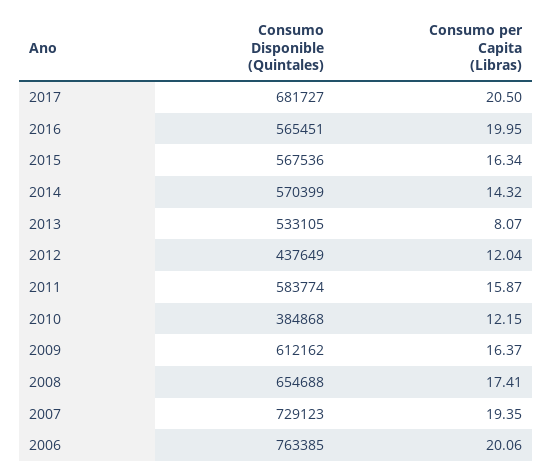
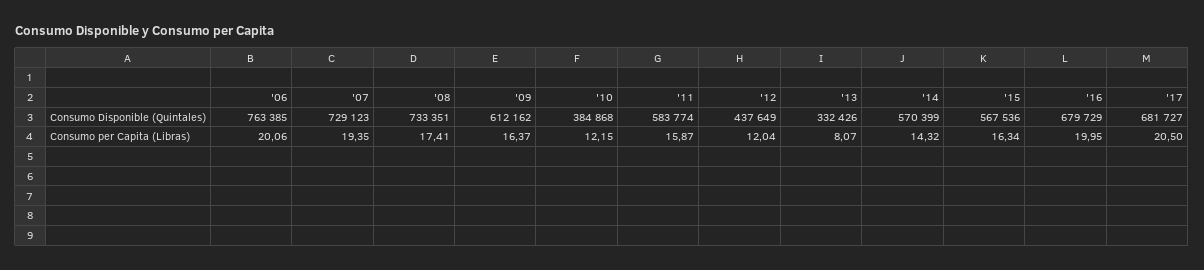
Consumo Disponible (Quintales), 2016: 565451 -> 679729
Consumo Disponible (Quintales), 2013: 533105 -> 332426
Consumo Disponible (Quintales), 2008: 654688 -> 733351

